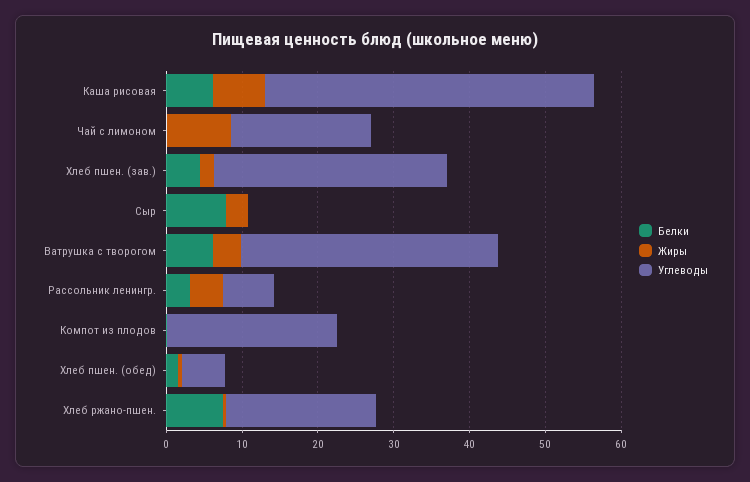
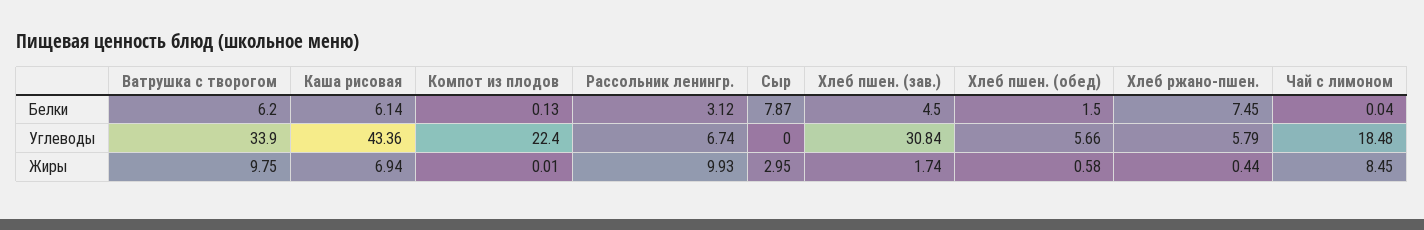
Жиры, Ватрушка с творогом: 4 -> 9.75
Жиры, Рассольник ленингр.: 4 -> 9.93
Углеводы, Хлеб ржано-пшен.: 20 -> 5.79

